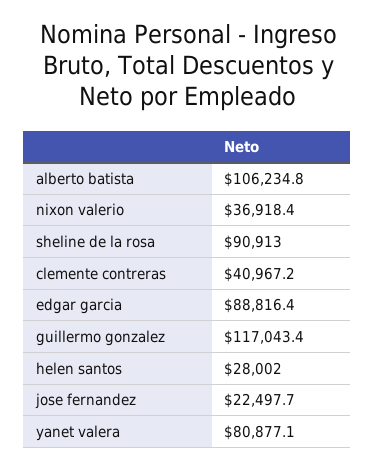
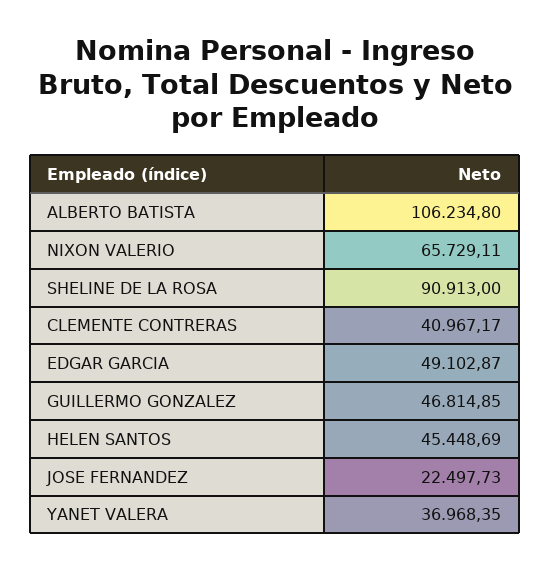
nixon valerio: 36918.4 -> 65729.11
edgar garcia: 88816.4 -> 49102.87
guillermo gonzalez: 117043.4 -> 46814.85
helen santos: 28002 -> 45448.69
yanet valera: 80877.1 -> 36968.35

